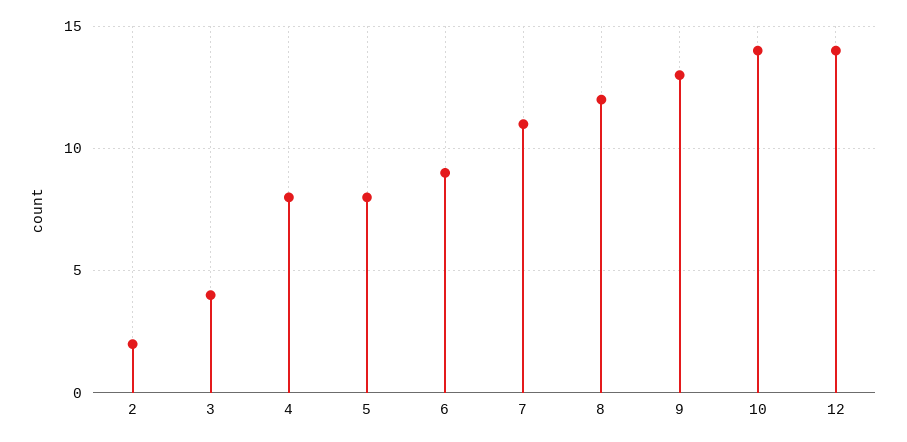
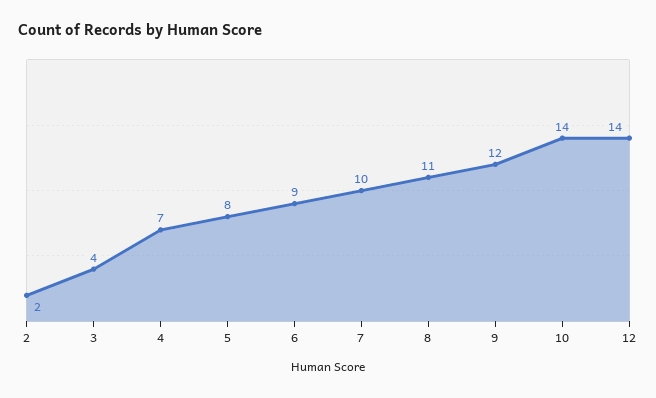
4: 8 -> 7
7: 11 -> 10
8: 12 -> 11
9: 13 -> 12

